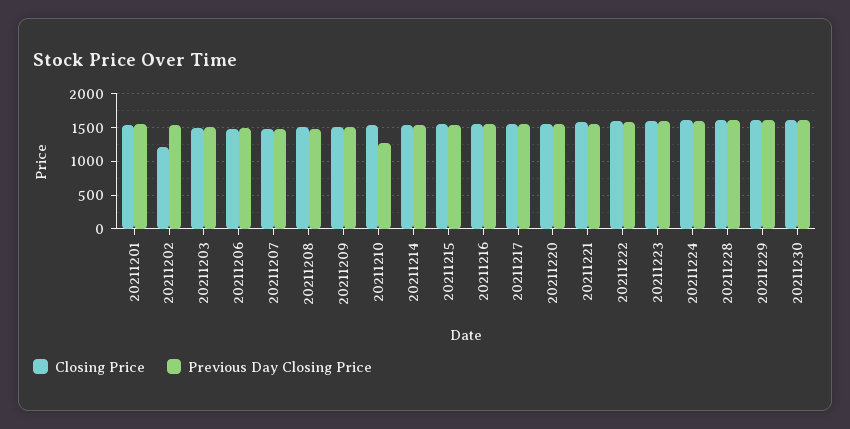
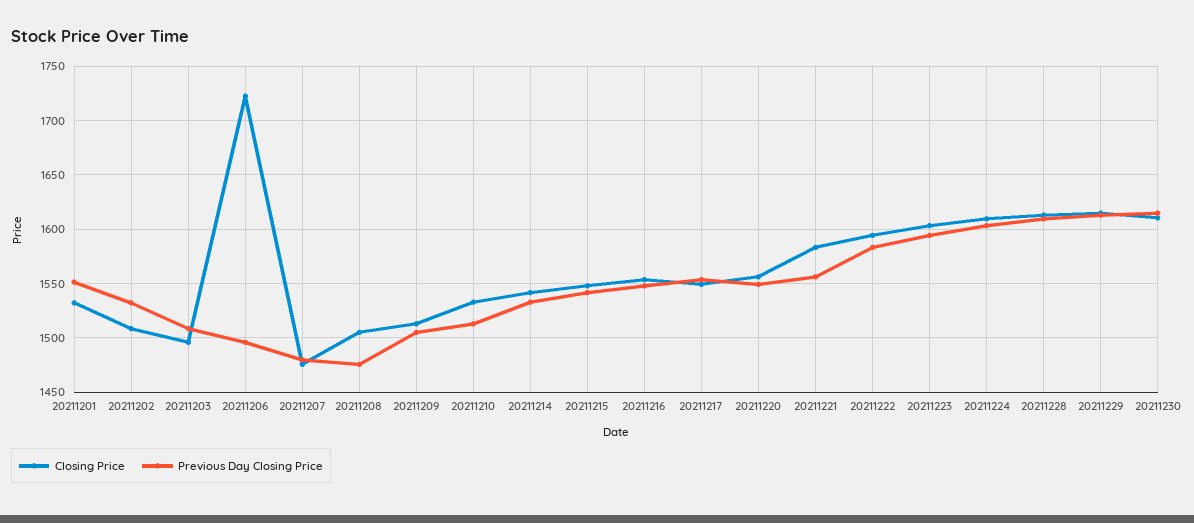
Closing Price, 20211202: 1200 -> 1510
Closing Price, 20211206: 1500 -> 1720
Previous Day Closing Price, 20211210: 1300 -> 1510

